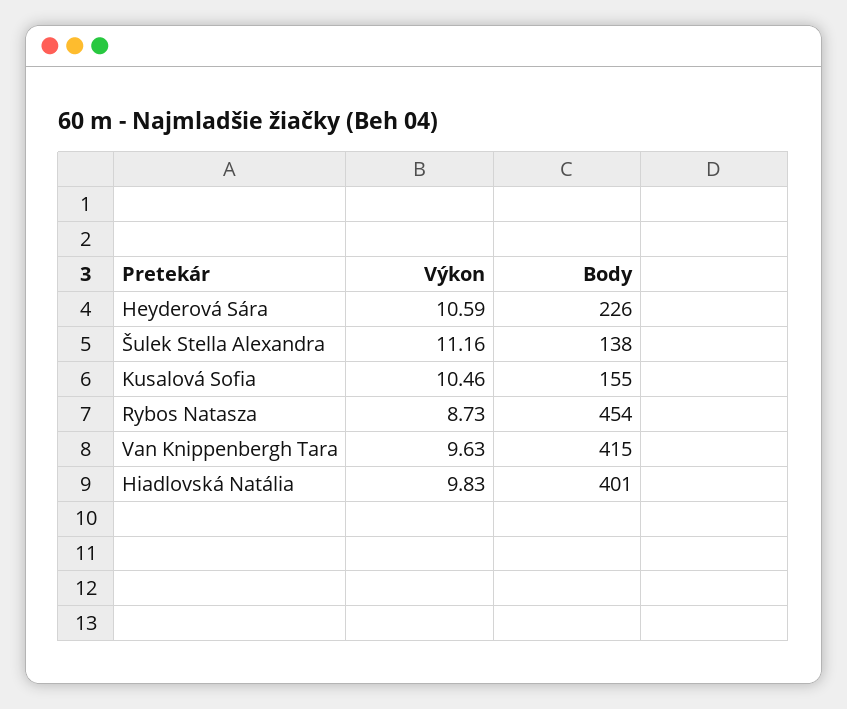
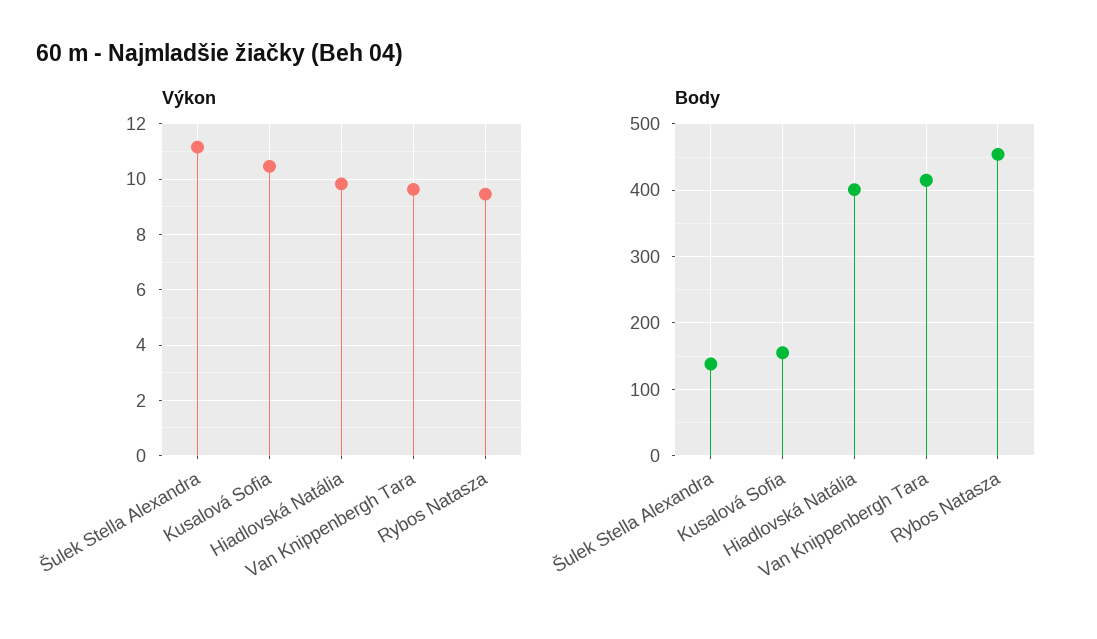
Výkon, Heyderová Sára: 10.59 -> none
Body, Heyderová Sára: 226 -> none
Výkon, Rybos Natasza: 8.73 -> 9.5

